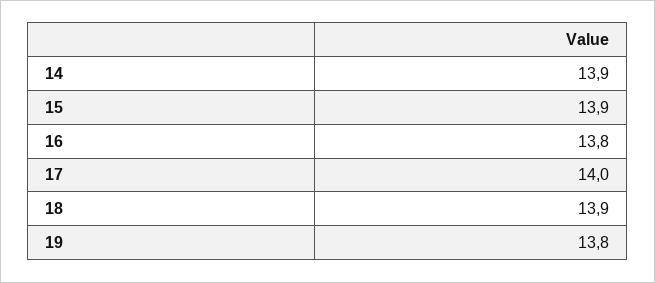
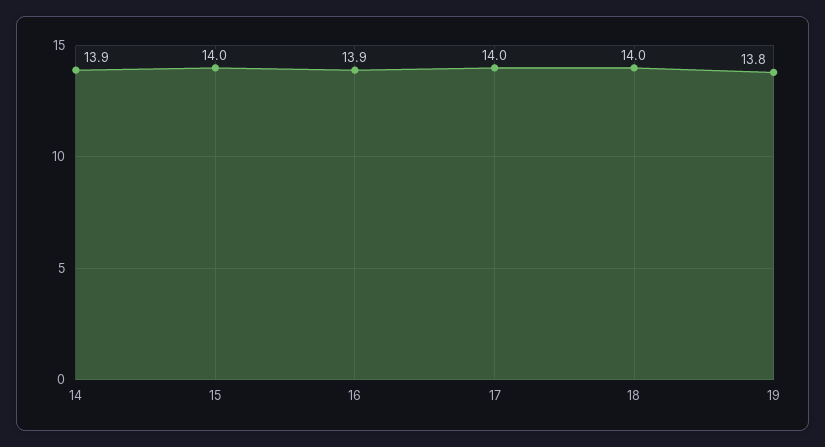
15: 13.9 -> 14
16: 13.8 -> 13.9
18: 13.9 -> 14

